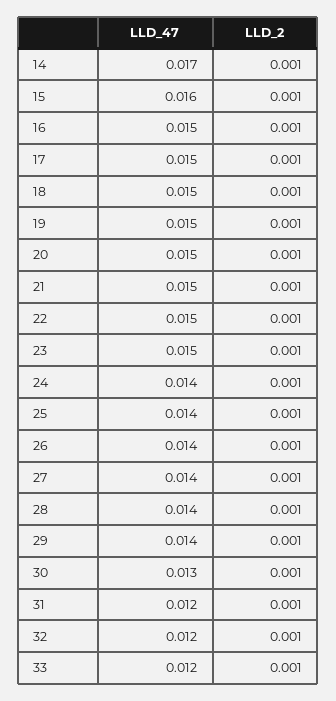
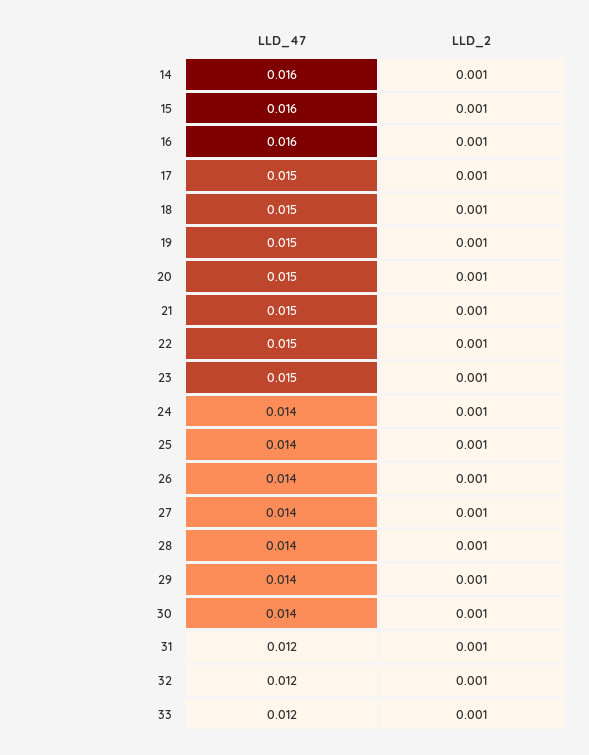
LLD_47, 14: 0.017 -> 0.016
LLD_47, 16: 0.015 -> 0.016
LLD_47, 30: 0.013 -> 0.014

